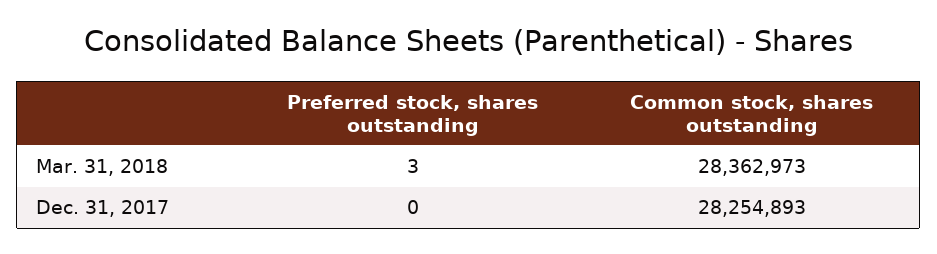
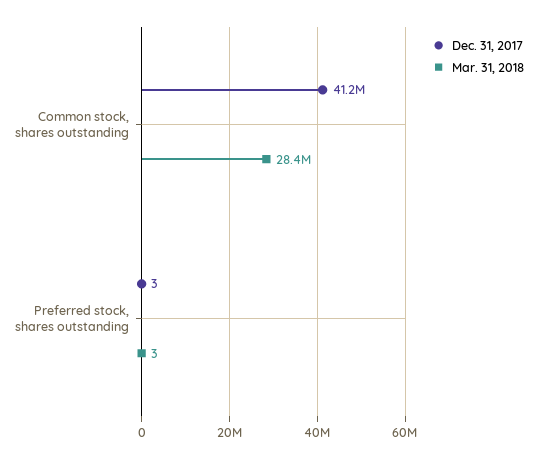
Dec. 31, 2017, Preferred stock, shares outstanding: 0 -> 3
Dec. 31, 2017, Common stock, shares outstanding: 28254893 -> 41200000

